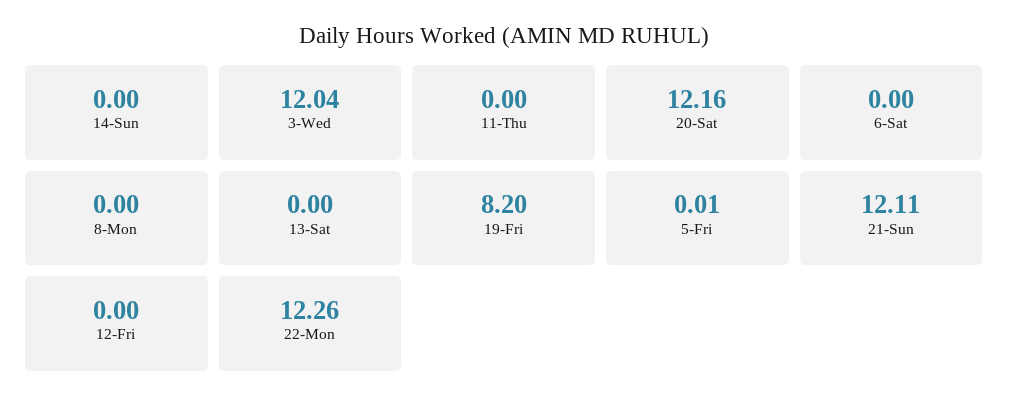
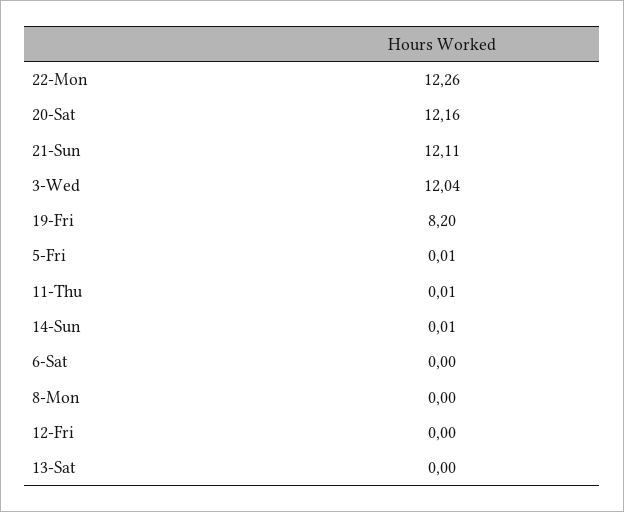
14-Sun: 0 -> 0.01
11-Thu: 0 -> 0.01

